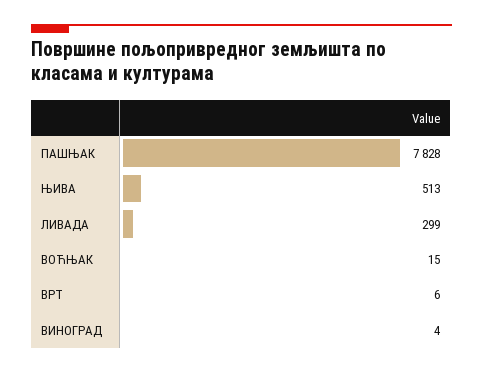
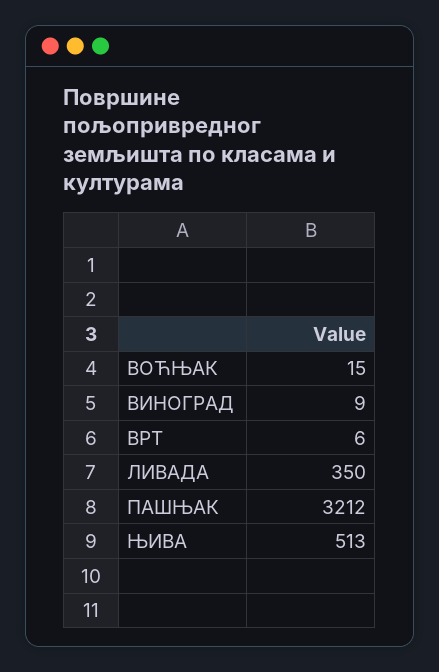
ПАШЊАК: 7828 -> 3212
ЛИВАДА: 299 -> 350
ВИНОГРАД: 4 -> 9

